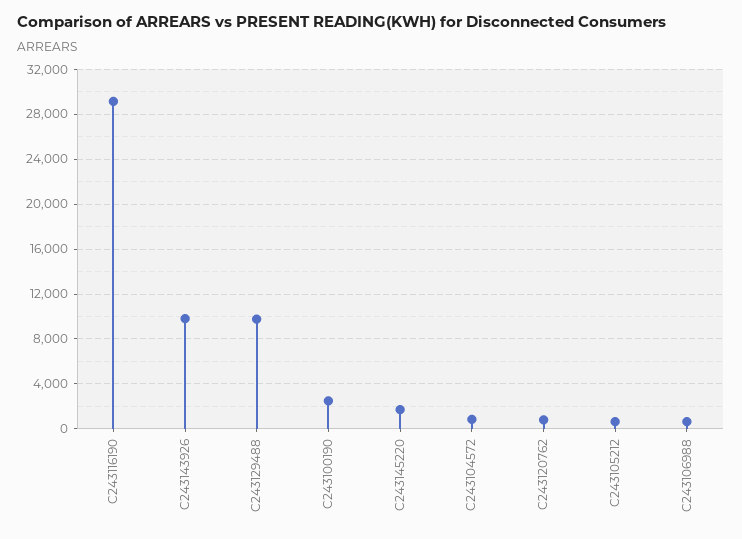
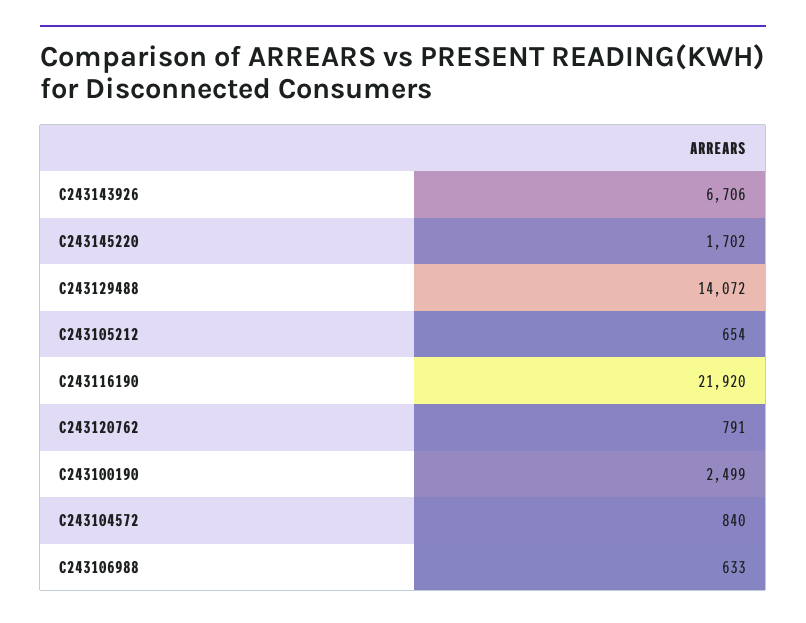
C243116190: 29000 -> 21920
C243143926: 10000 -> 6706
C243129488: 10000 -> 14072

